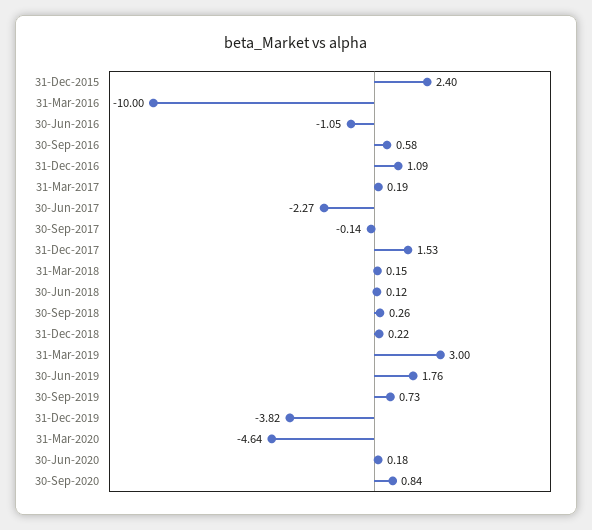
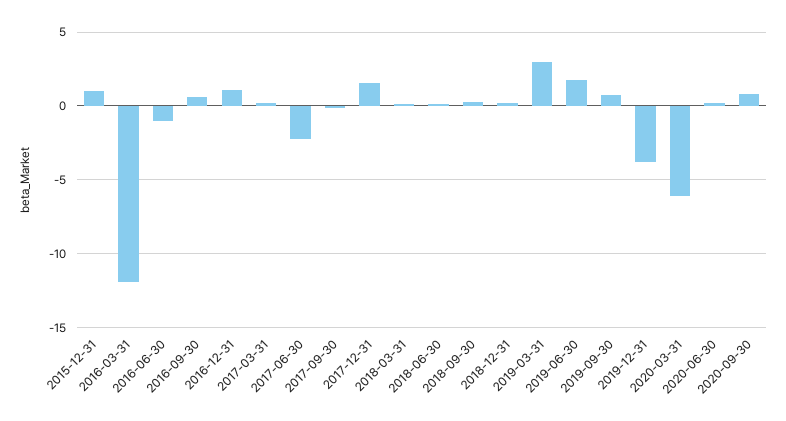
31-Dec-2015: 2.4 -> 1
31-Mar-2016: -10 -> -12
31-Mar-2020: -4.64 -> -6

